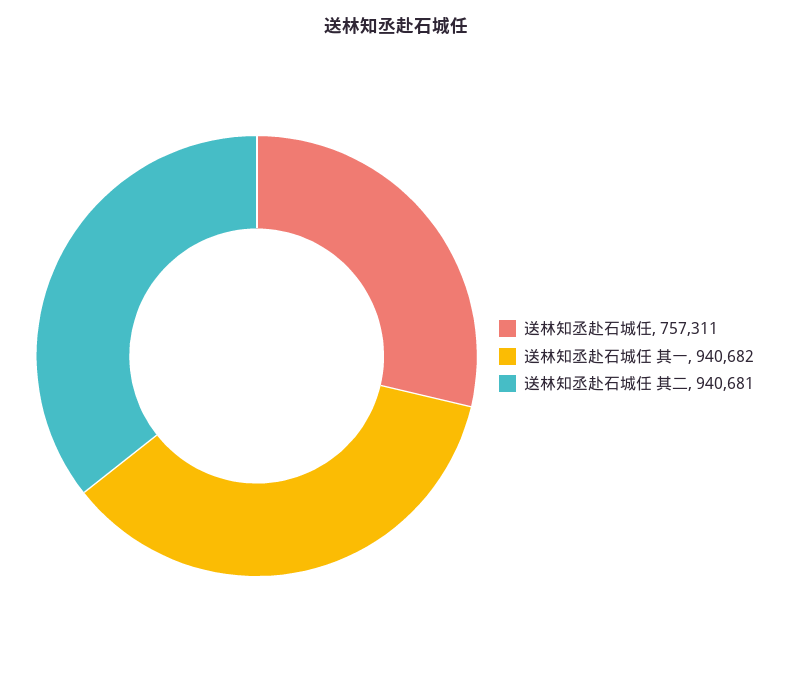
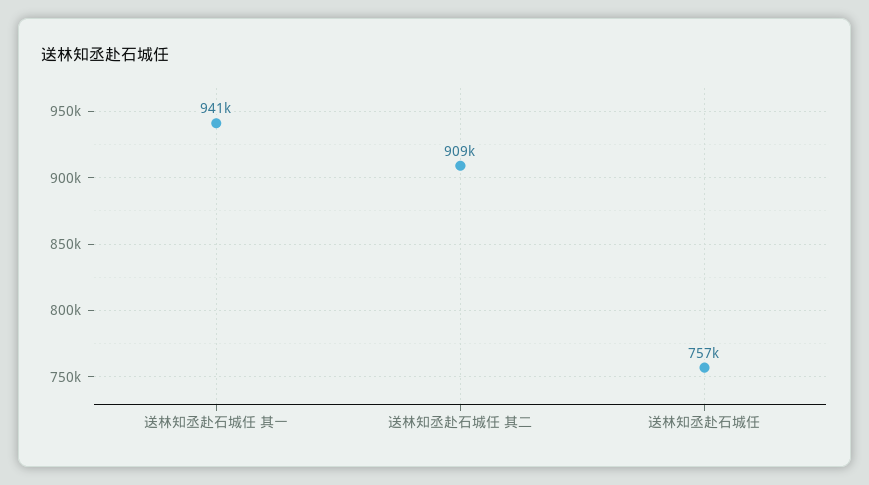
送林知丞赴石城任 其二: 940681 -> 909000

